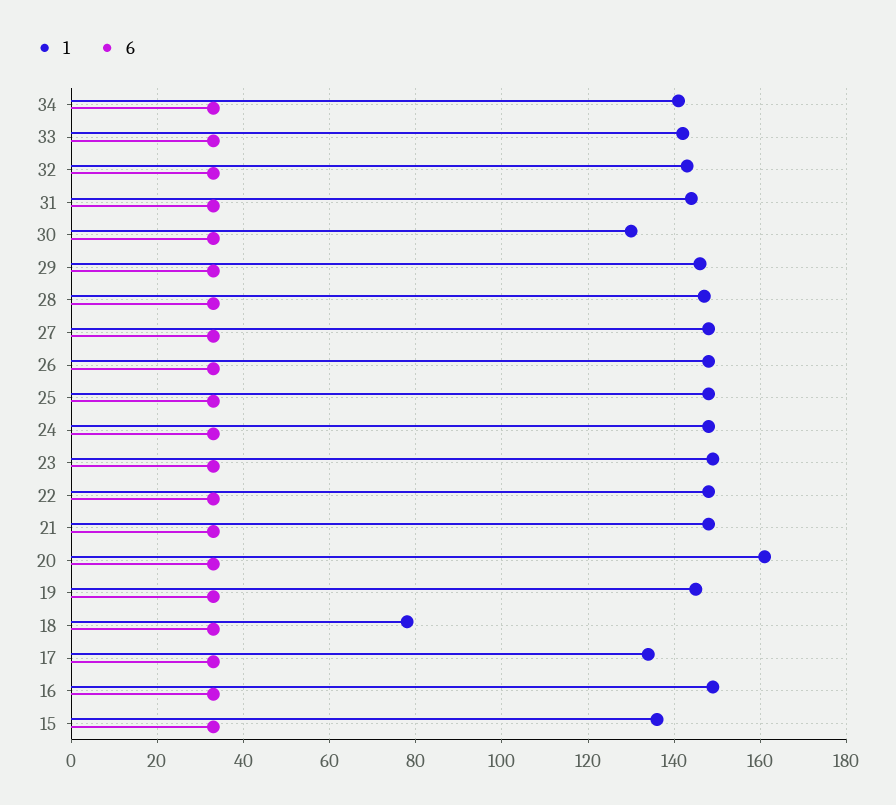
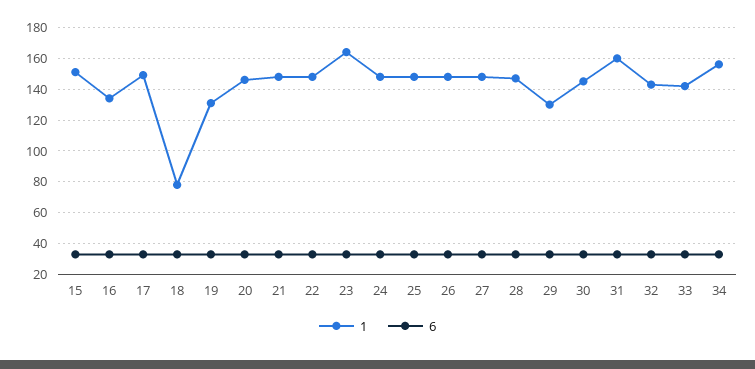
1, 34: 140 -> 155
1, 31: 145 -> 160
1, 30: 130 -> 145
1, 29: 145 -> 130
1, 23: 150 -> 165
1, 20: 160 -> 145
1, 19: 145 -> 130
1, 17: 135 -> 150
1, 16: 150 -> 135
1, 15: 135 -> 150

